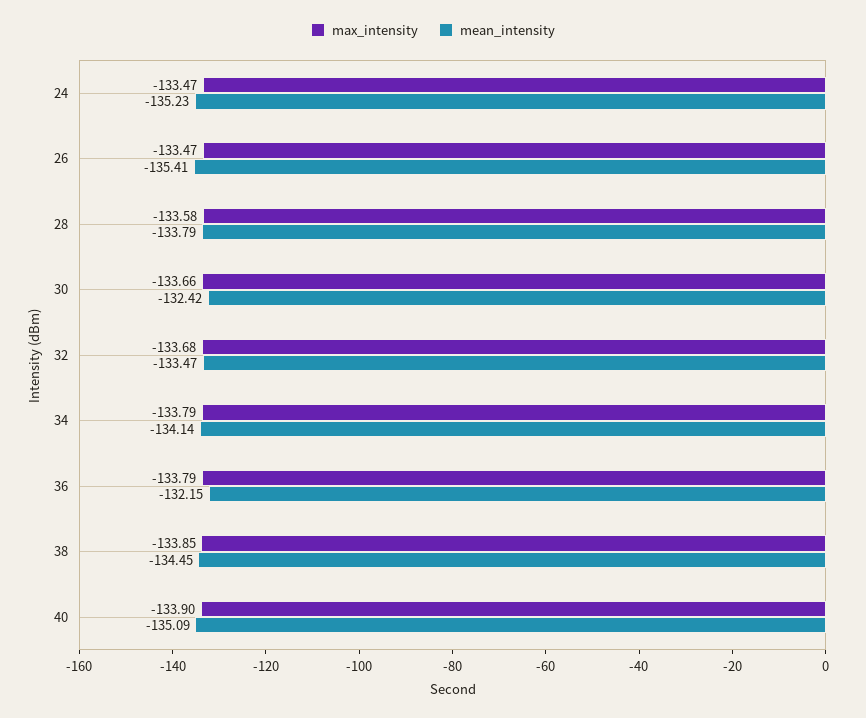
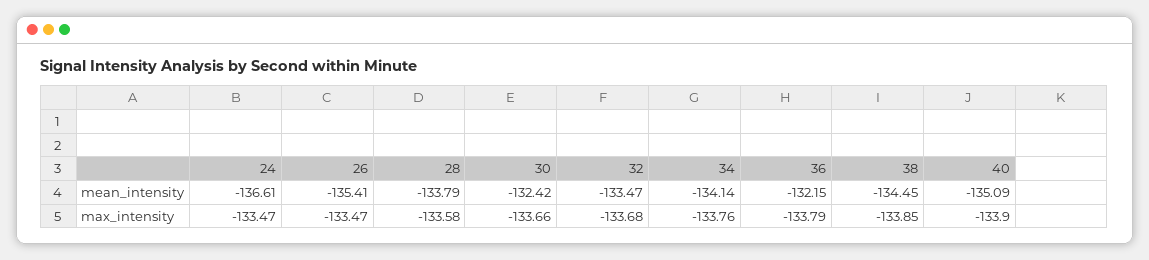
mean_intensity, 24: -135.23 -> -136.61
max_intensity, 34: -133.79 -> -133.76

